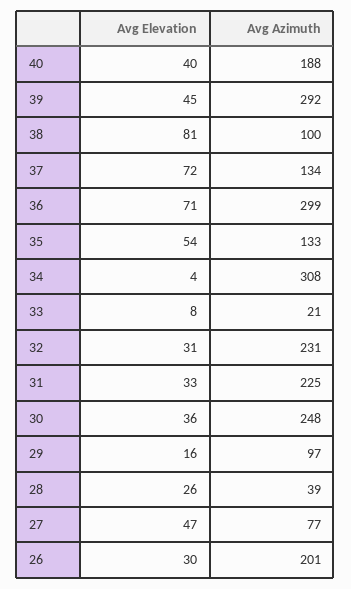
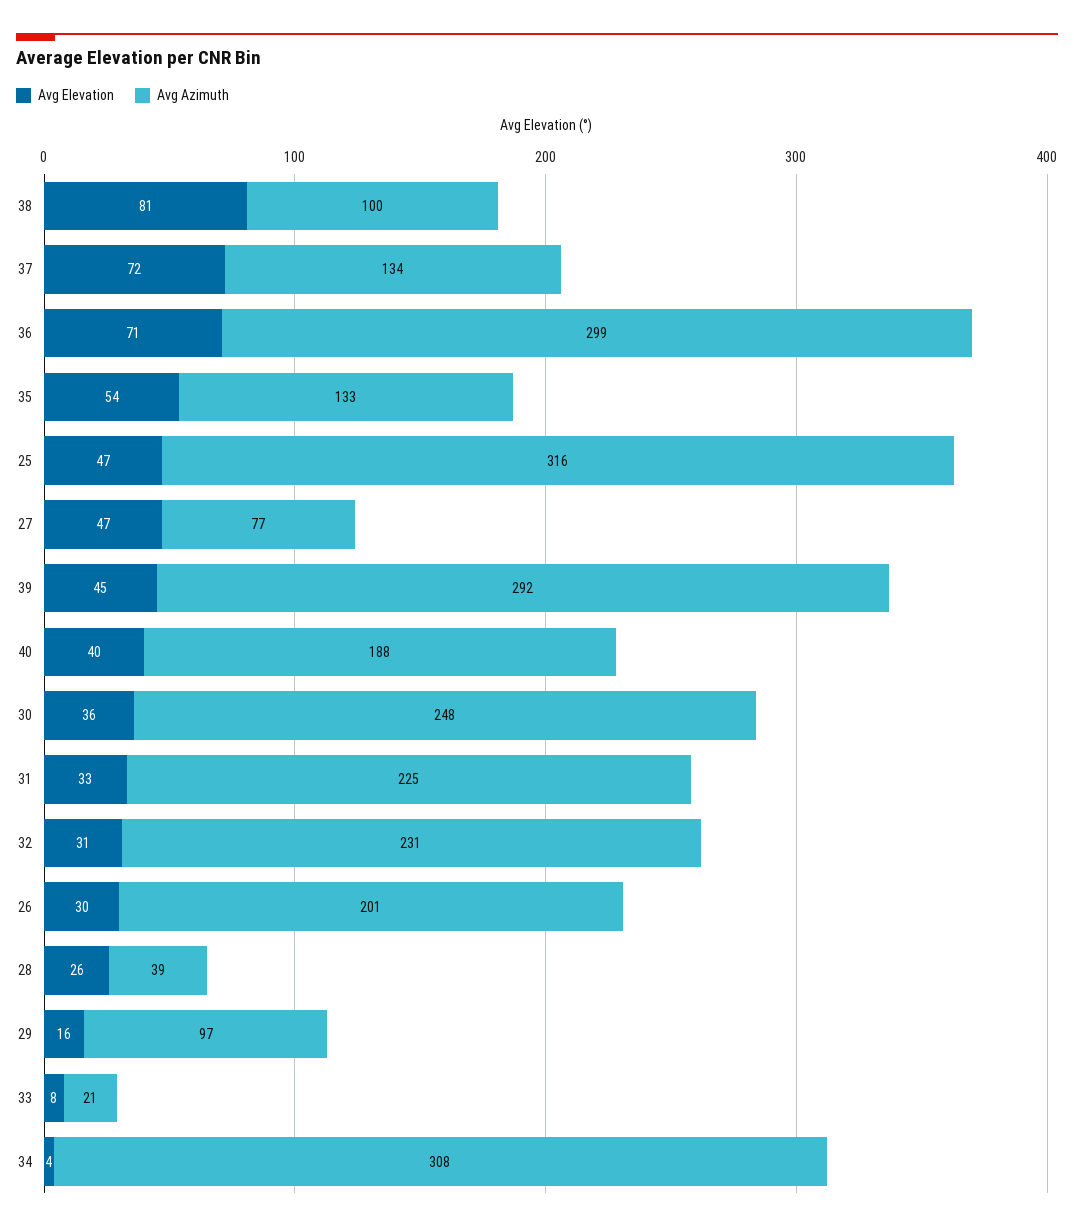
Avg Elevation, 25: none -> 47
Avg Azimuth, 25: none -> 316

